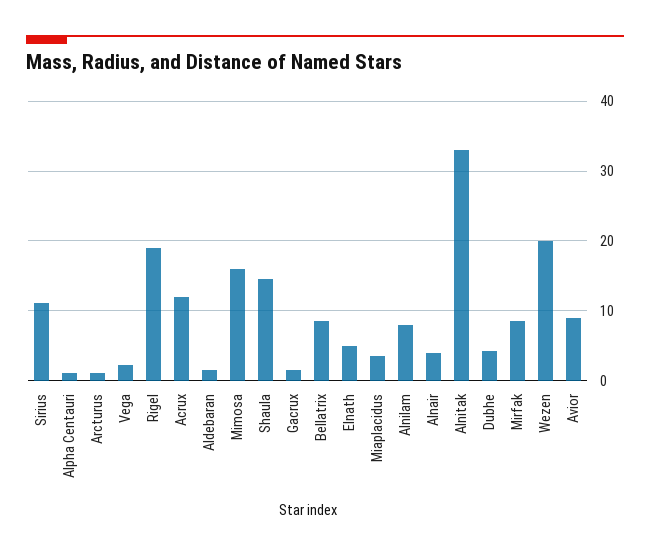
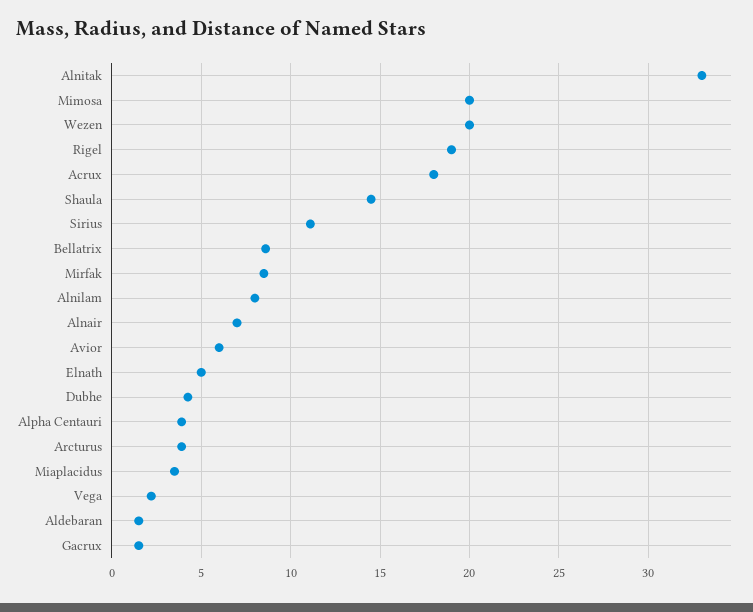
Alpha Centauri: 1 -> 4
Arcturus: 1 -> 4
Acrux: 12 -> 18
Mimosa: 16 -> 20
Alnair: 4 -> 7
Avior: 9 -> 6

